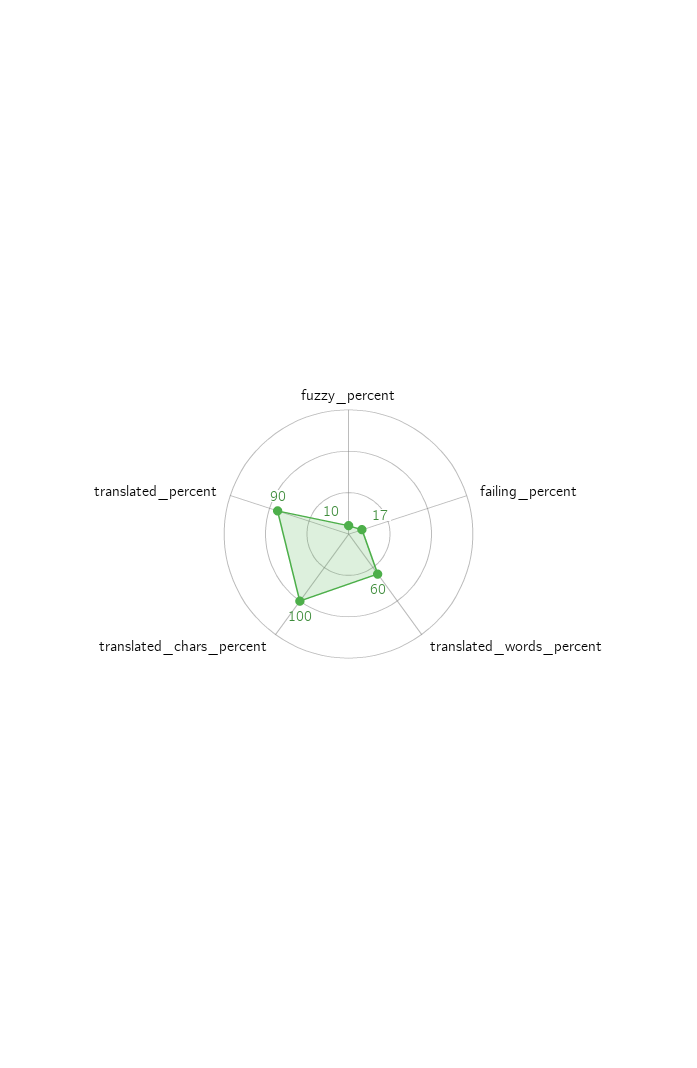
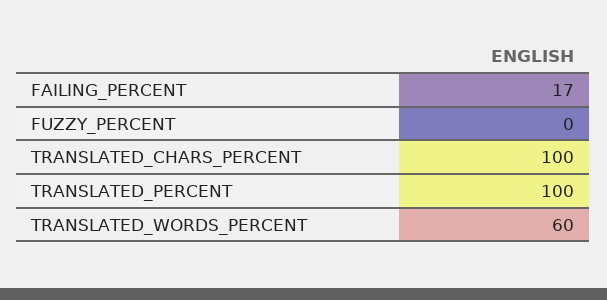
fuzzy_percent: 10 -> 0
translated_percent: 90 -> 100

